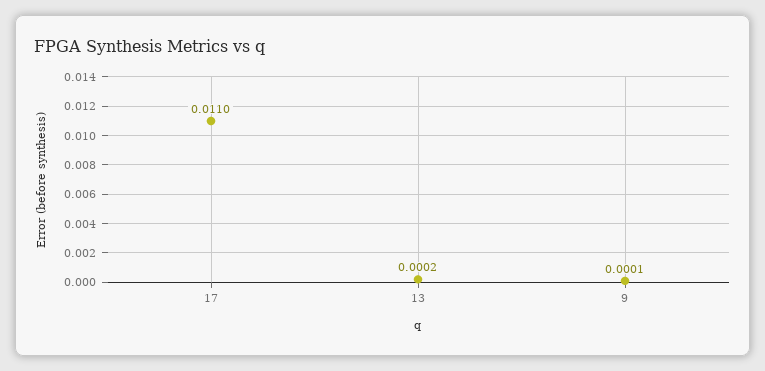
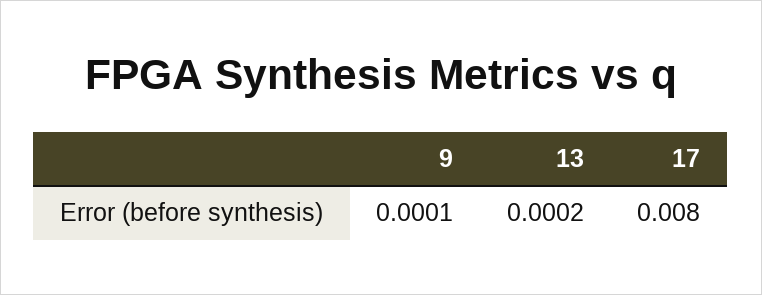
17: 0.011 -> 0.008

